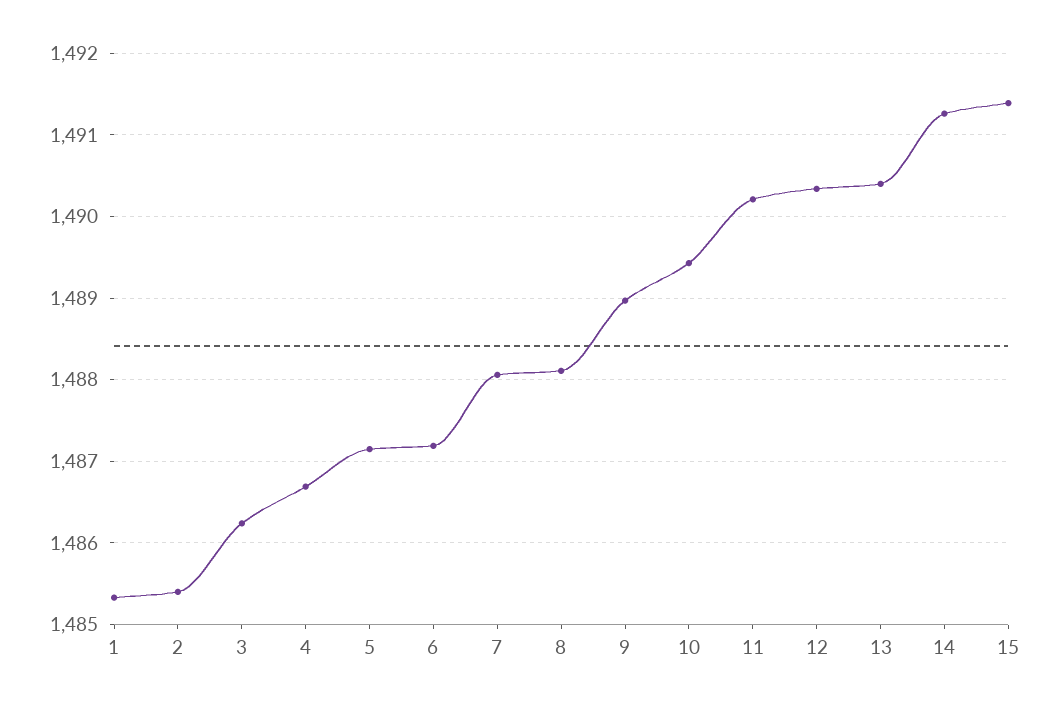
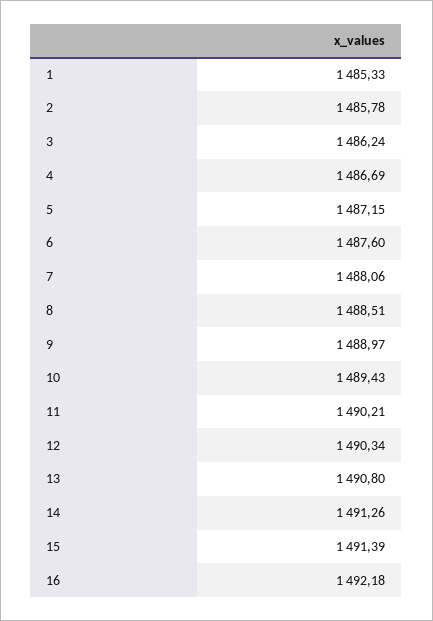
2: 1485.4 -> 1485.78
6: 1487.2 -> 1487.6
8: 1488.1 -> 1488.51
13: 1490.4 -> 1490.8
16: none -> 1492.18

